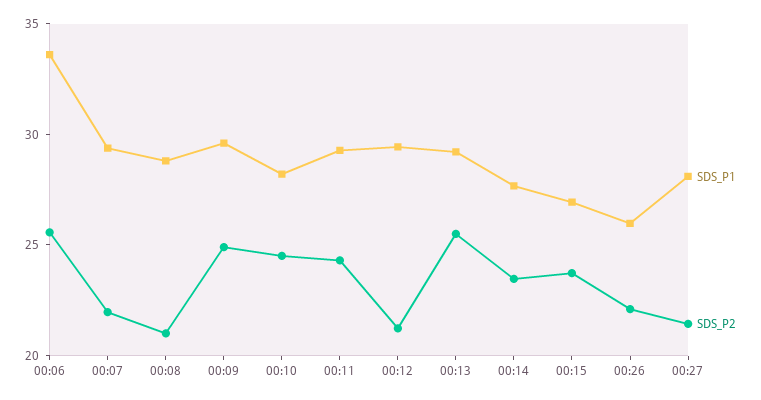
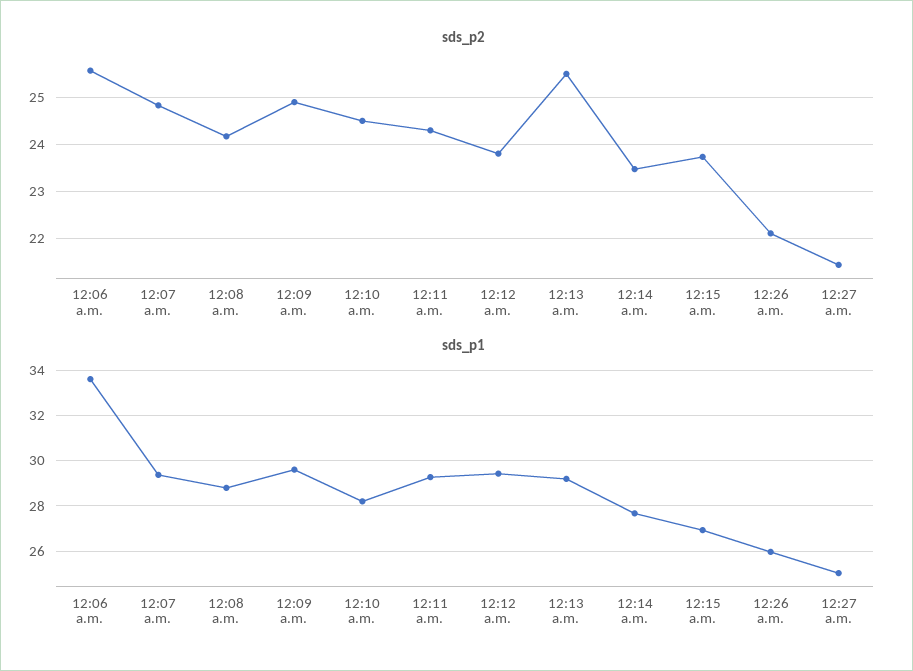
SDS_P2, 00:07: 22 -> 24.8
SDS_P2, 00:08: 21 -> 24.2
SDS_P2, 00:12: 21 -> 23.8
SDS_P1, 00:27: 28 -> 25

